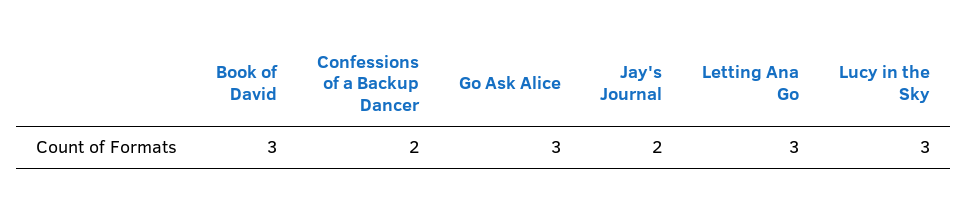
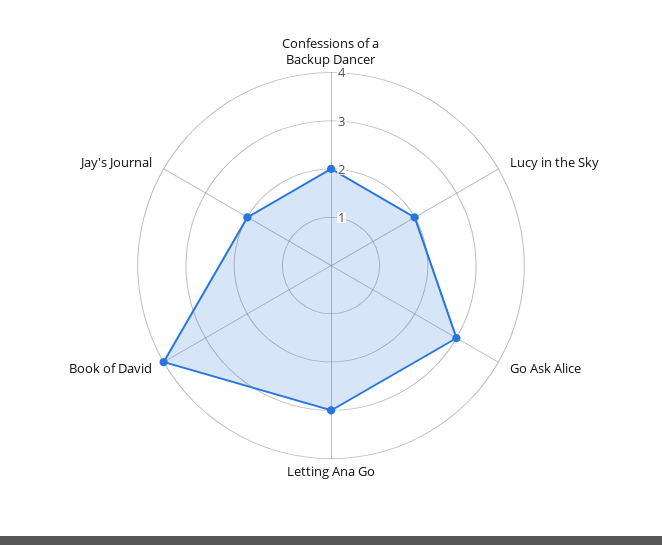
Book of David: 3 -> 4
Lucy in the Sky: 3 -> 2

